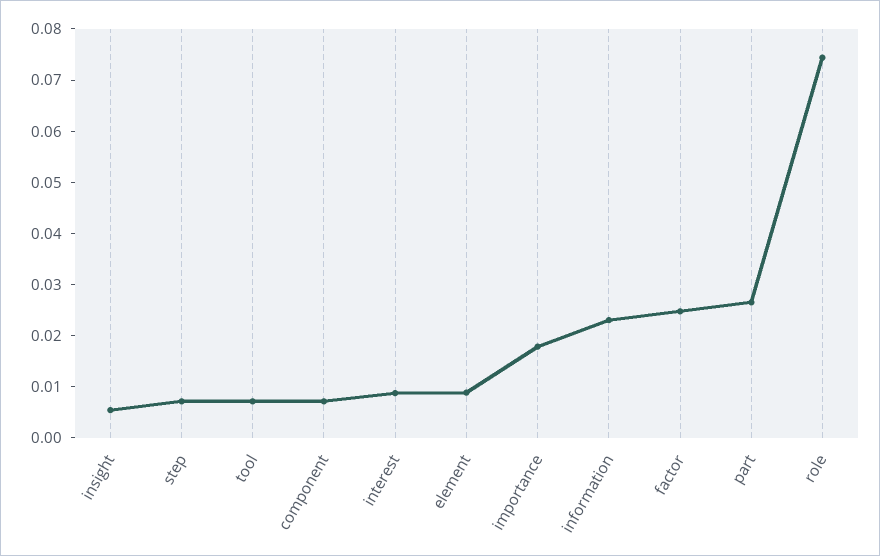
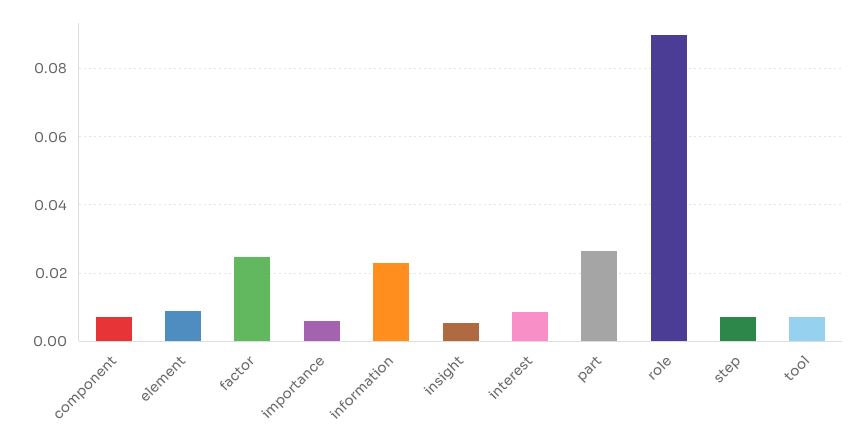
importance: 0.018 -> 0.006
role: 0.074 -> 0.09

